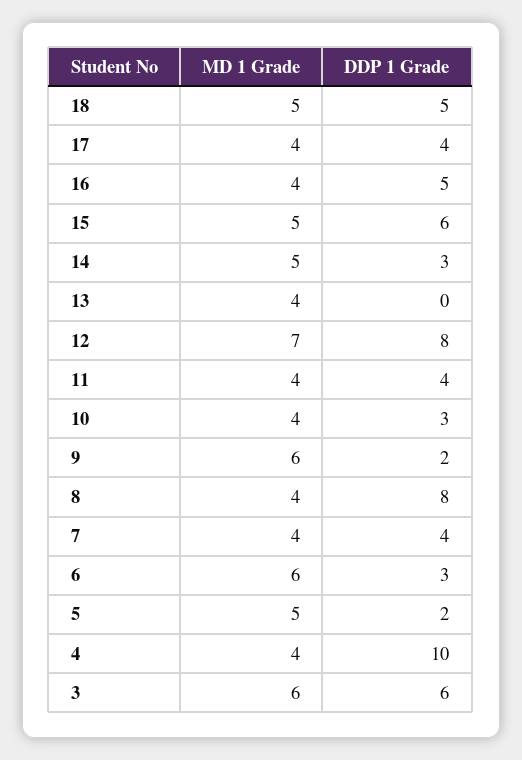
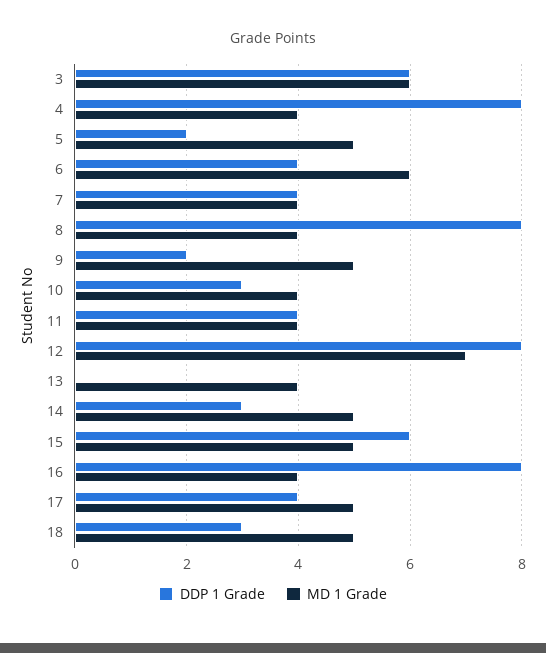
DDP 1 Grade, 18: 5 -> 3
MD 1 Grade, 17: 4 -> 5
DDP 1 Grade, 16: 5 -> 8
MD 1 Grade, 9: 6 -> 5
DDP 1 Grade, 6: 3 -> 4
DDP 1 Grade, 4: 10 -> 8

